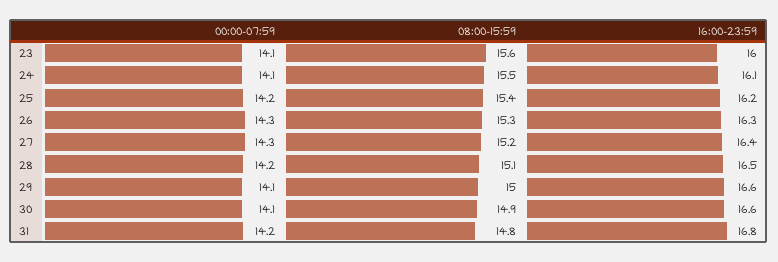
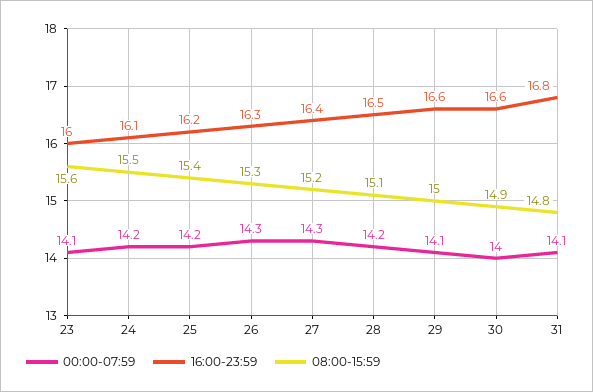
00:00-07:59, 24: 14.1 -> 14.2
00:00-07:59, 30: 14.1 -> 14
00:00-07:59, 31: 14.2 -> 14.1

